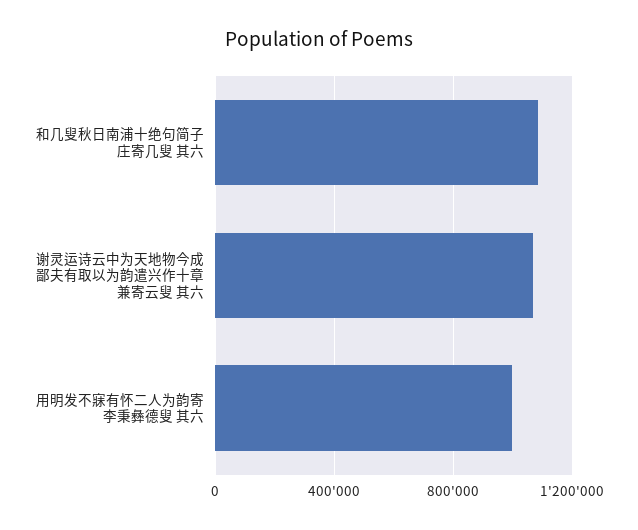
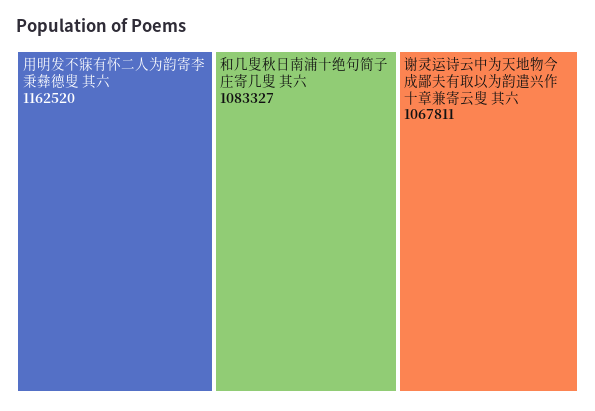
用明发不寐有怀二人为韵寄李秉彝德叟 其六: 1000000 -> 1162520

